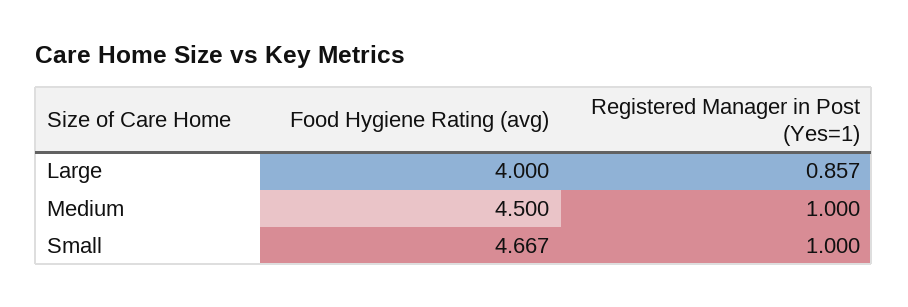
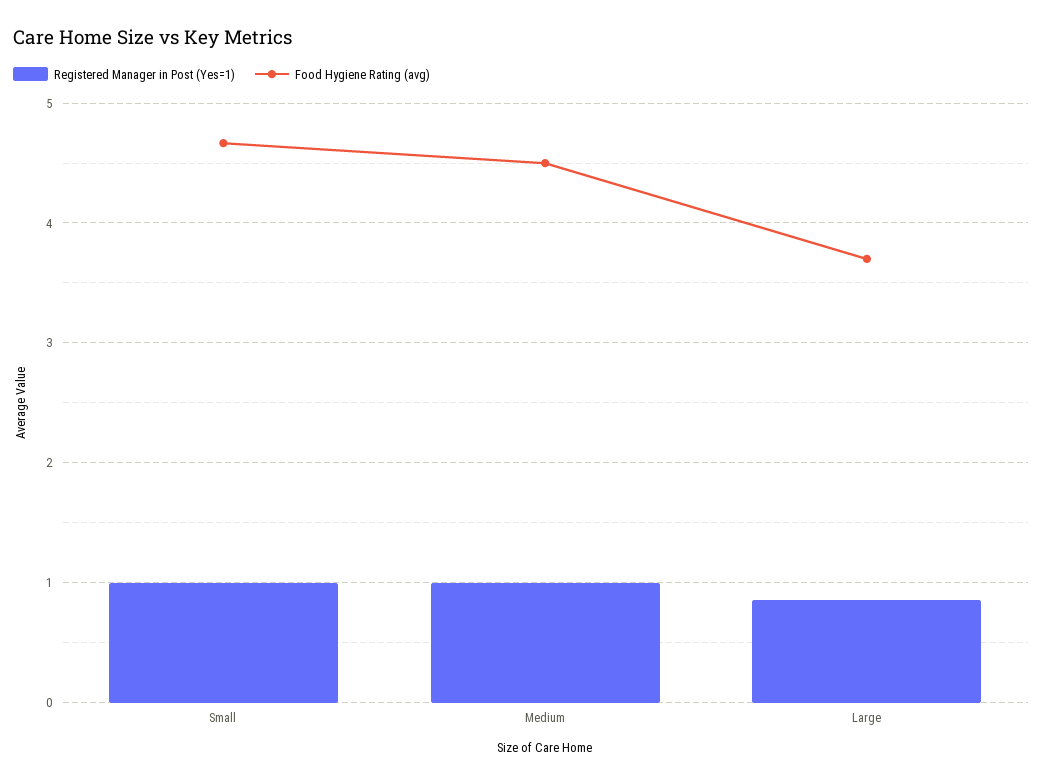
Food Hygiene Rating (avg), Large: 4 -> 3.7

